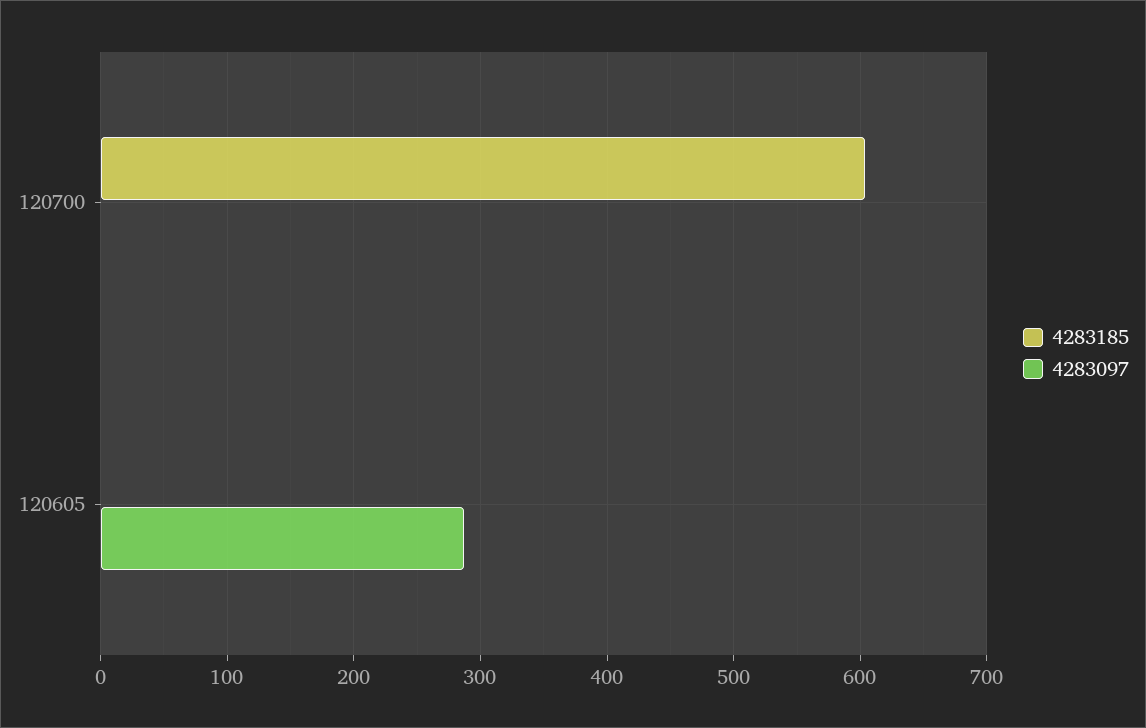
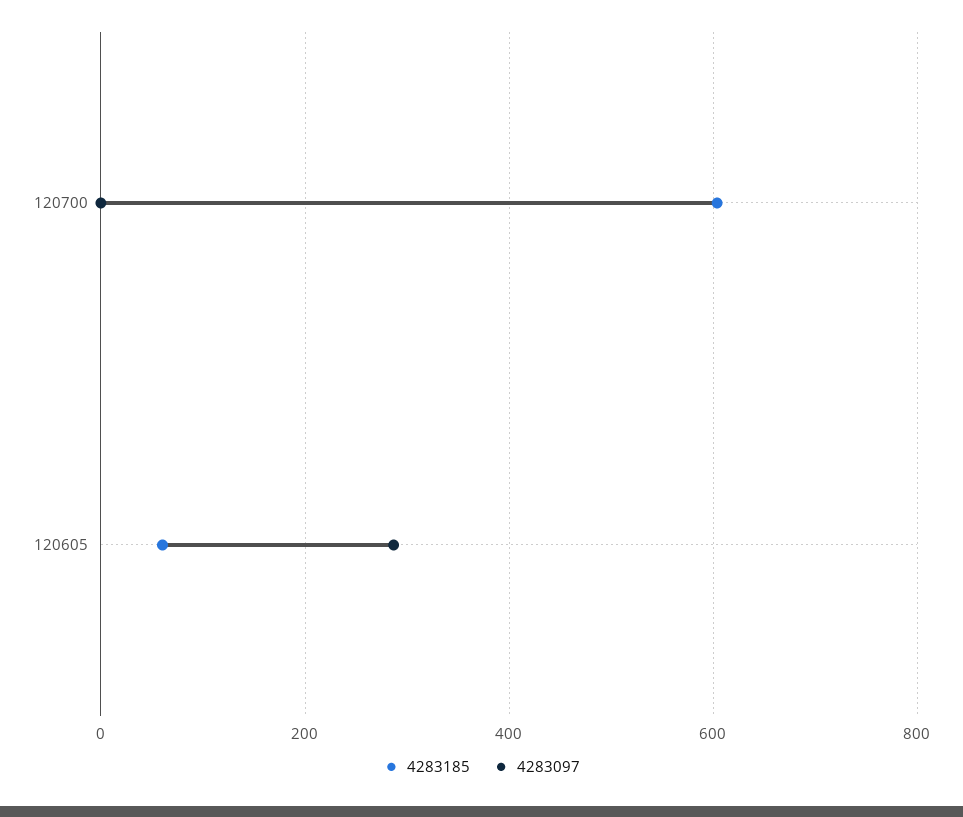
4283185, 120605: 0 -> 60

